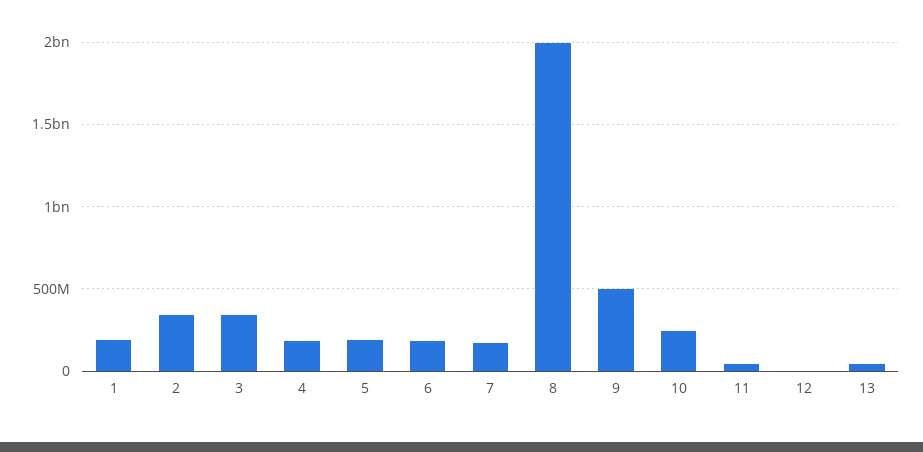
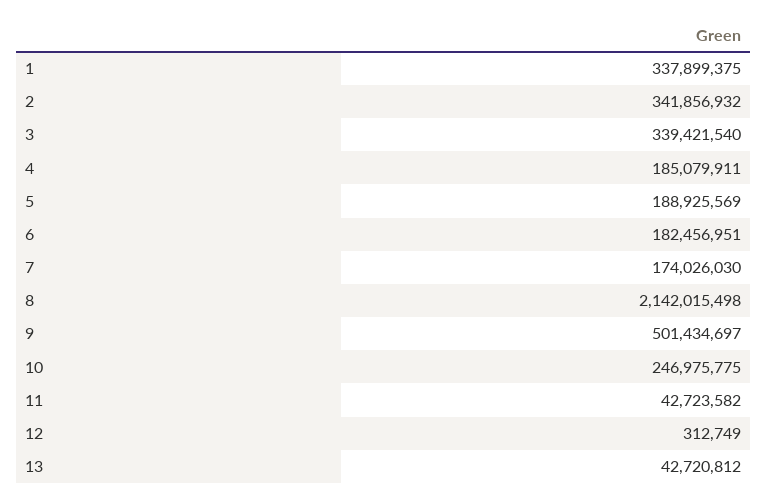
1: 200000000 -> 337899375
8: 2000000000 -> 2142015498

